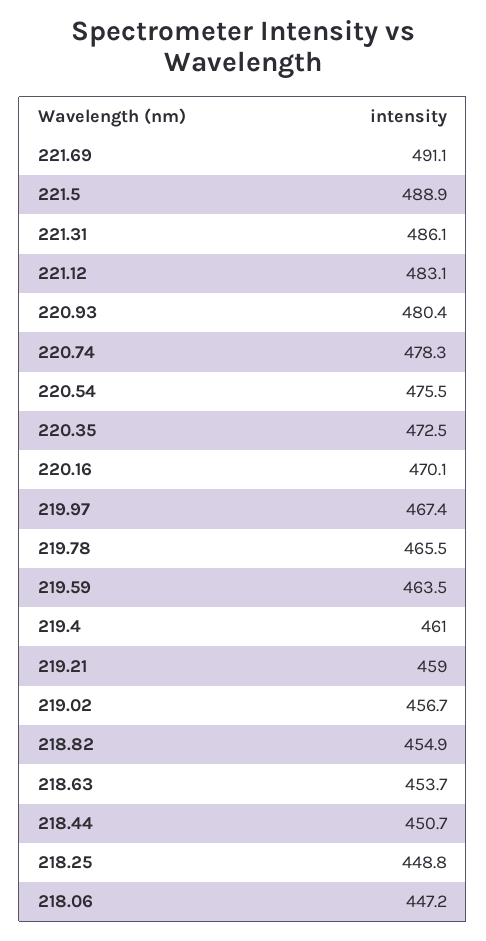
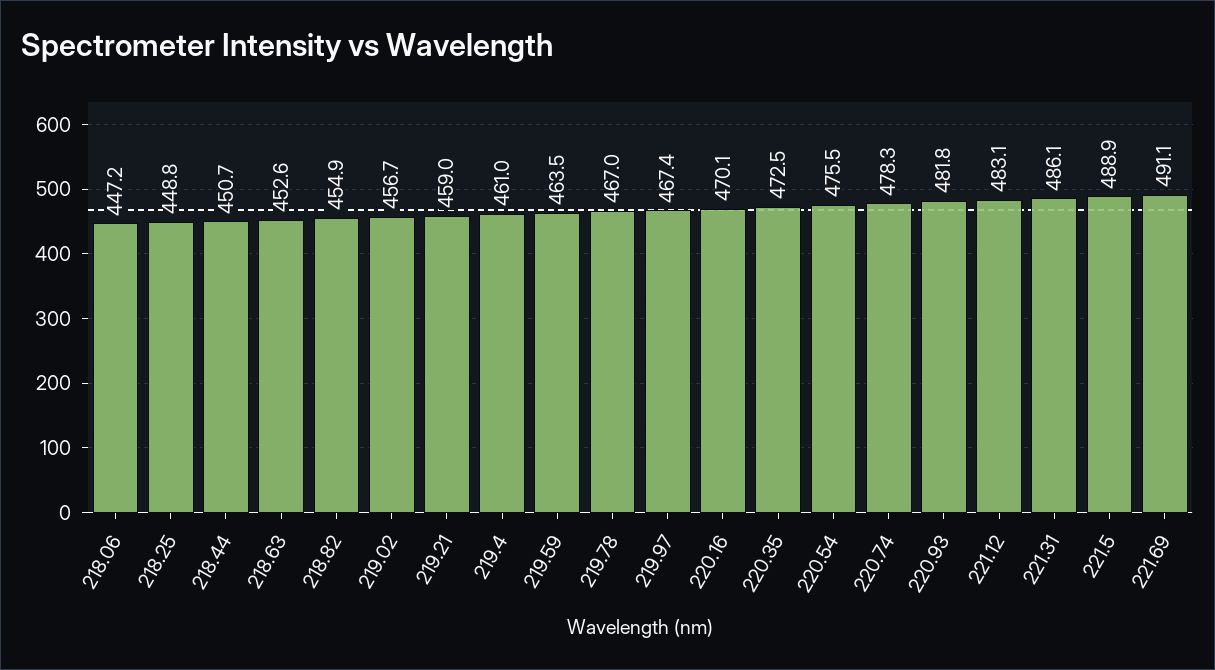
220.93: 480.4 -> 481.8
219.78: 465.5 -> 467
218.63: 453.7 -> 452.6

